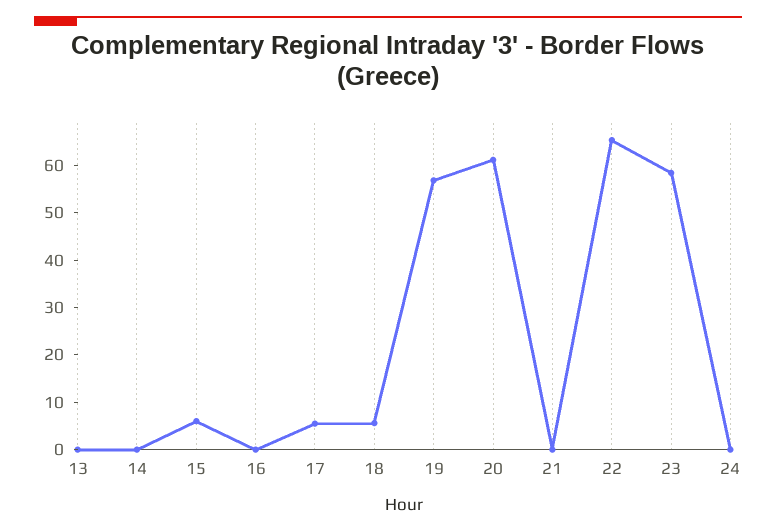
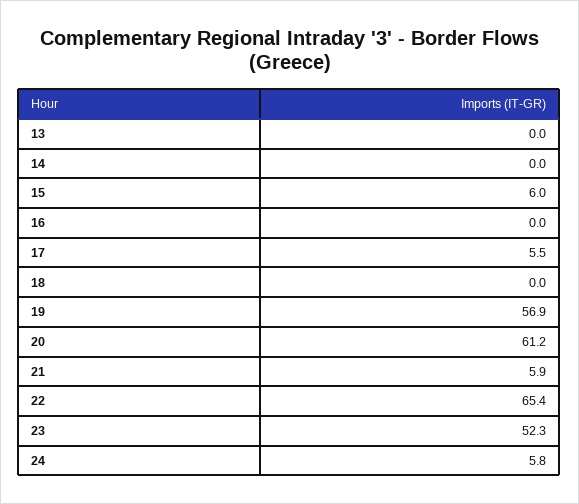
18: 6 -> 0
21: 0 -> 5.9
23: 58 -> 52.3
24: 0 -> 5.8

